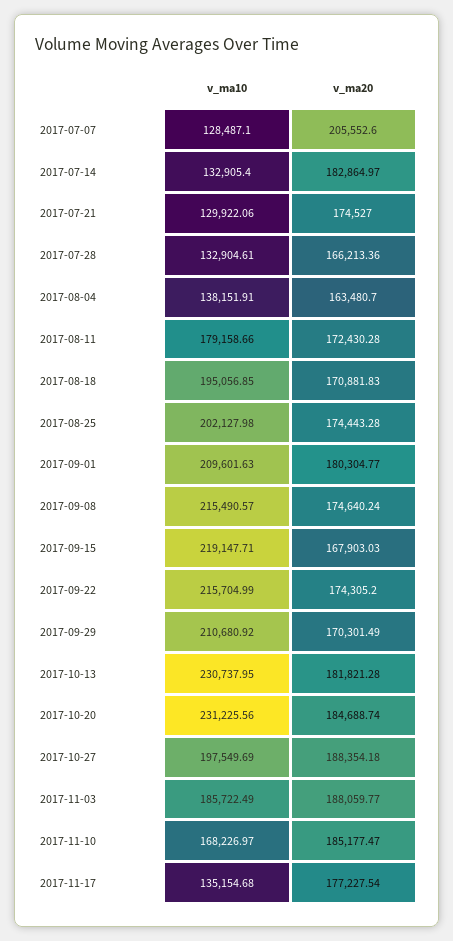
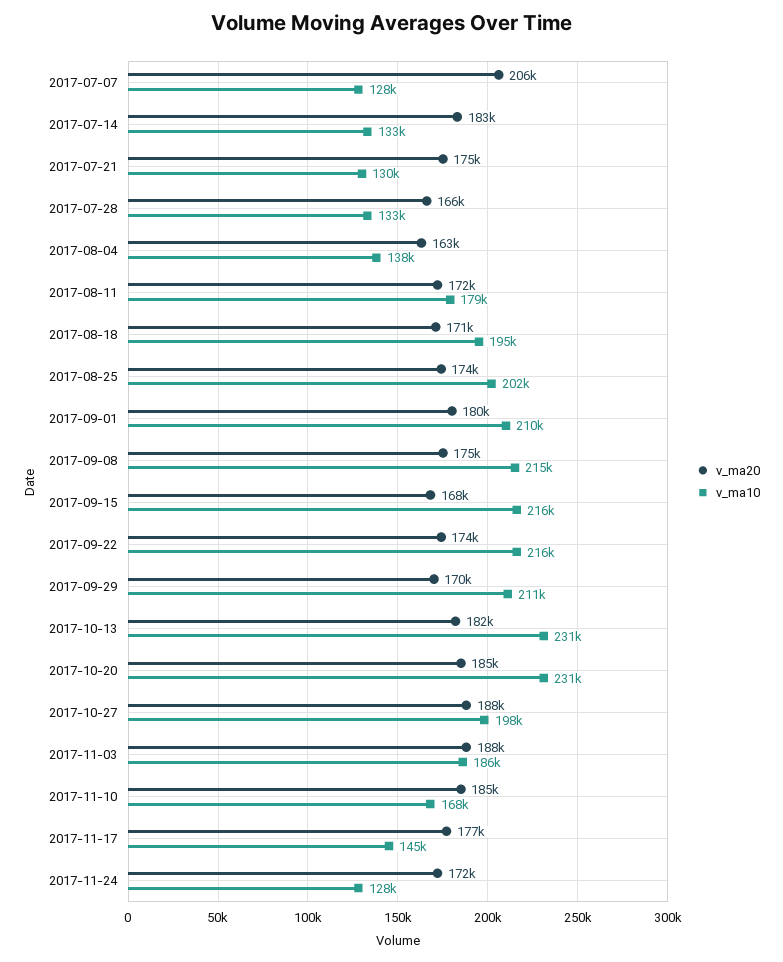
v_ma10, 2017-09-15: 219147.71 -> 216000
v_ma10, 2017-11-17: 135154.68 -> 145000
v_ma20, 2017-11-24: none -> 172000
v_ma10, 2017-11-24: none -> 128000

